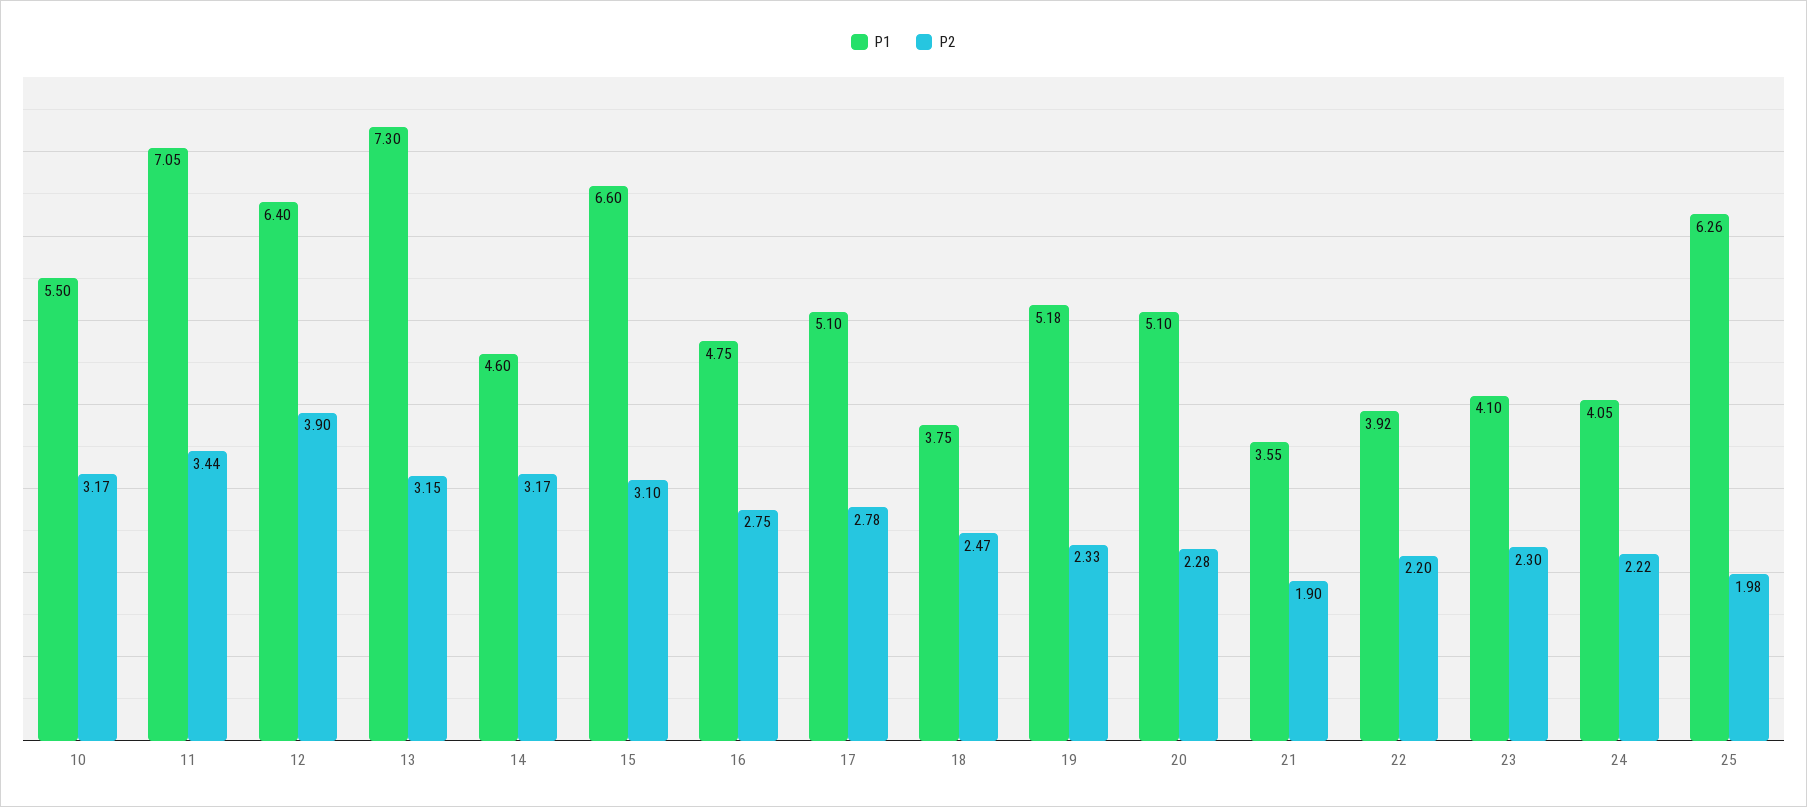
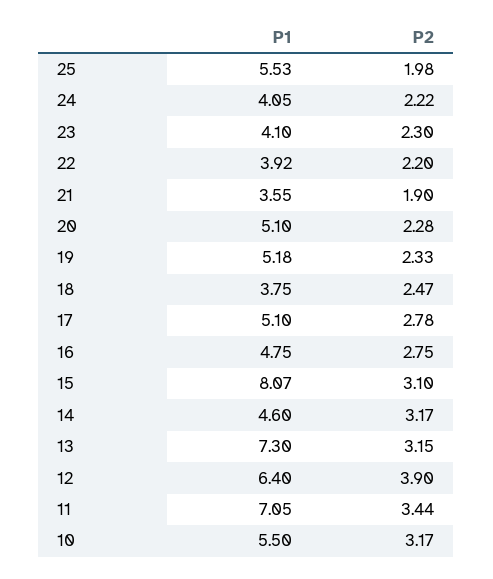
P1, 15: 6.6 -> 8.07
P1, 25: 6.26 -> 5.53

